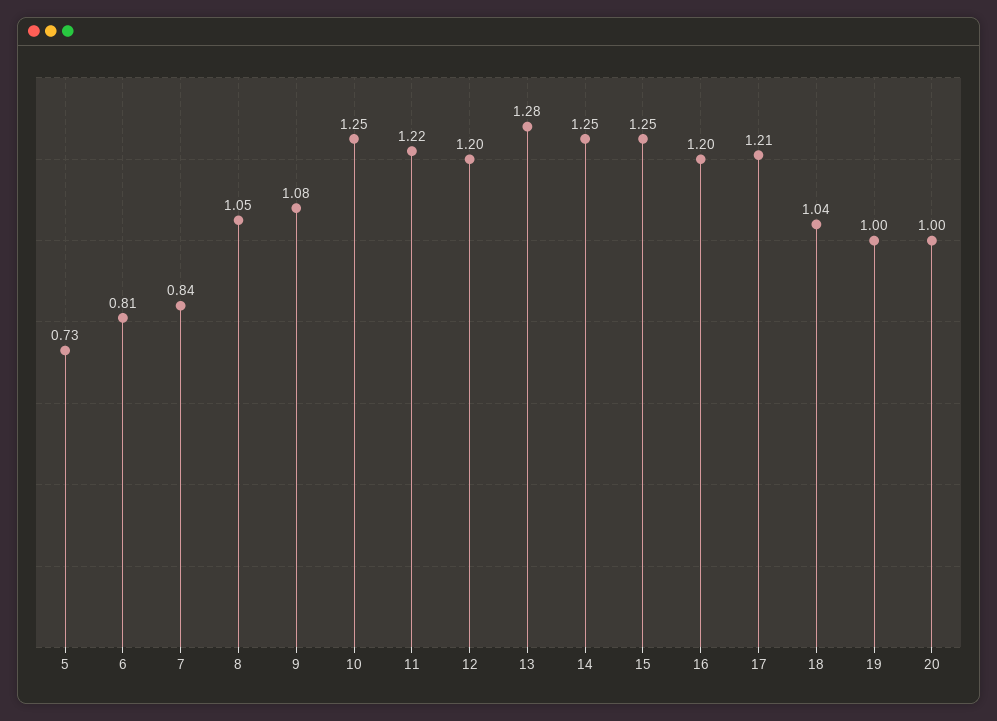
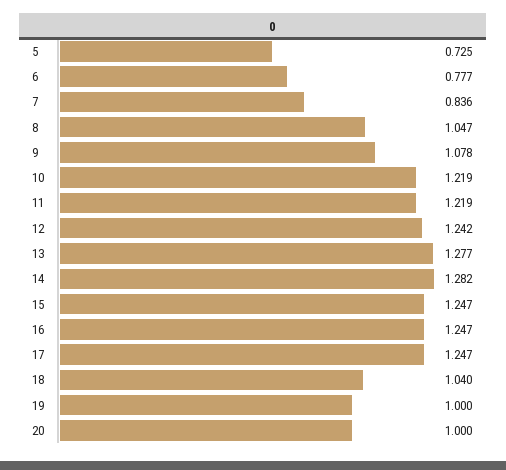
6: 0.81 -> 0.777
10: 1.25 -> 1.219
12: 1.2 -> 1.242
14: 1.25 -> 1.282
16: 1.2 -> 1.247
17: 1.21 -> 1.247

